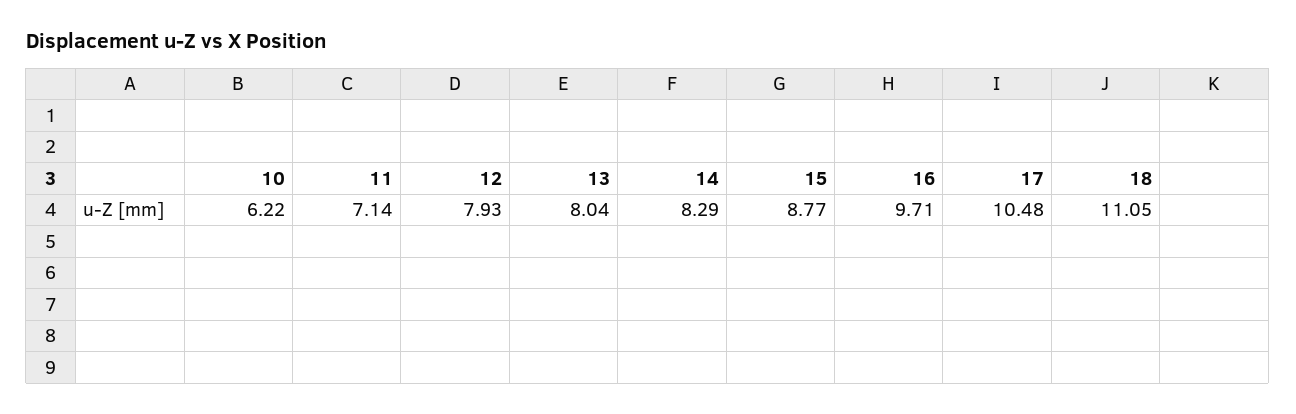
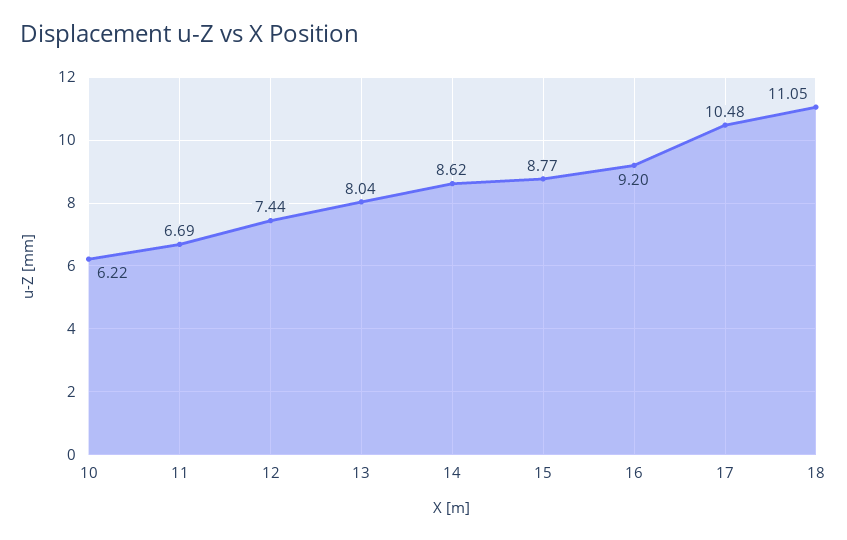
11: 7.14 -> 6.69
12: 7.93 -> 7.44
14: 8.29 -> 8.62
16: 9.71 -> 9.2

